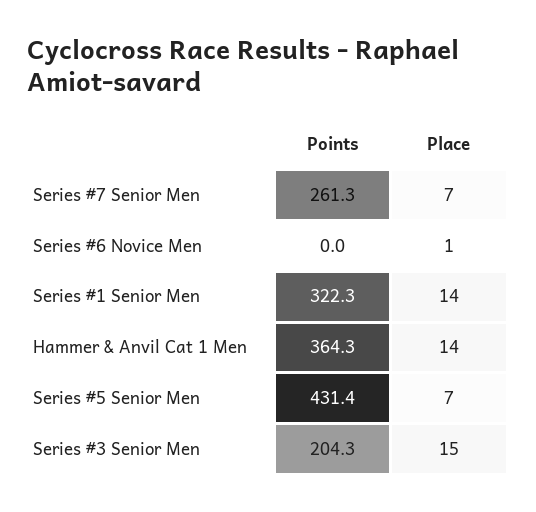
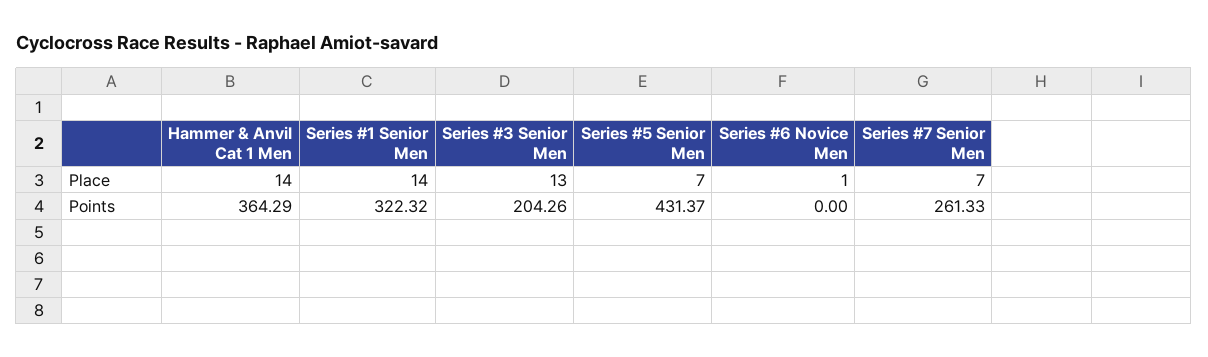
Place, Series #3 Senior Men: 15 -> 13

